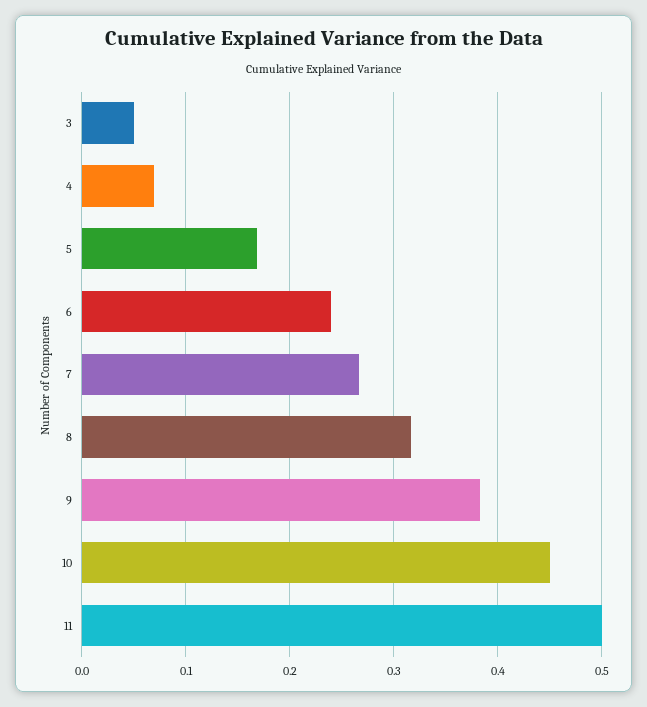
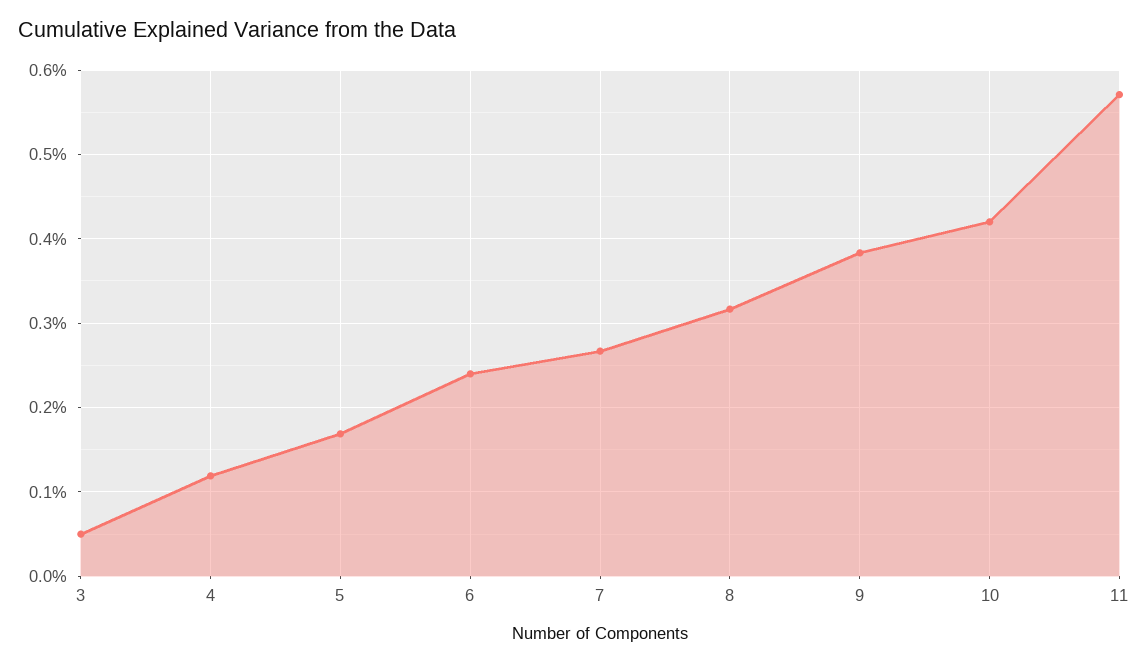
4: 0.07 -> 0.12
10: 0.45 -> 0.42
11: 0.5 -> 0.57

